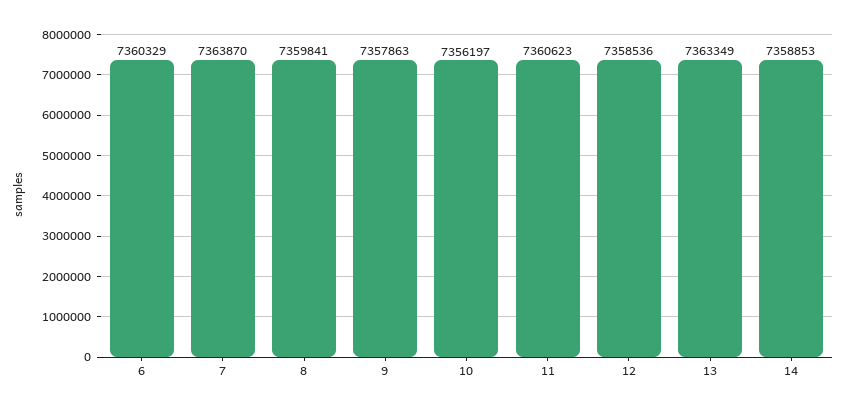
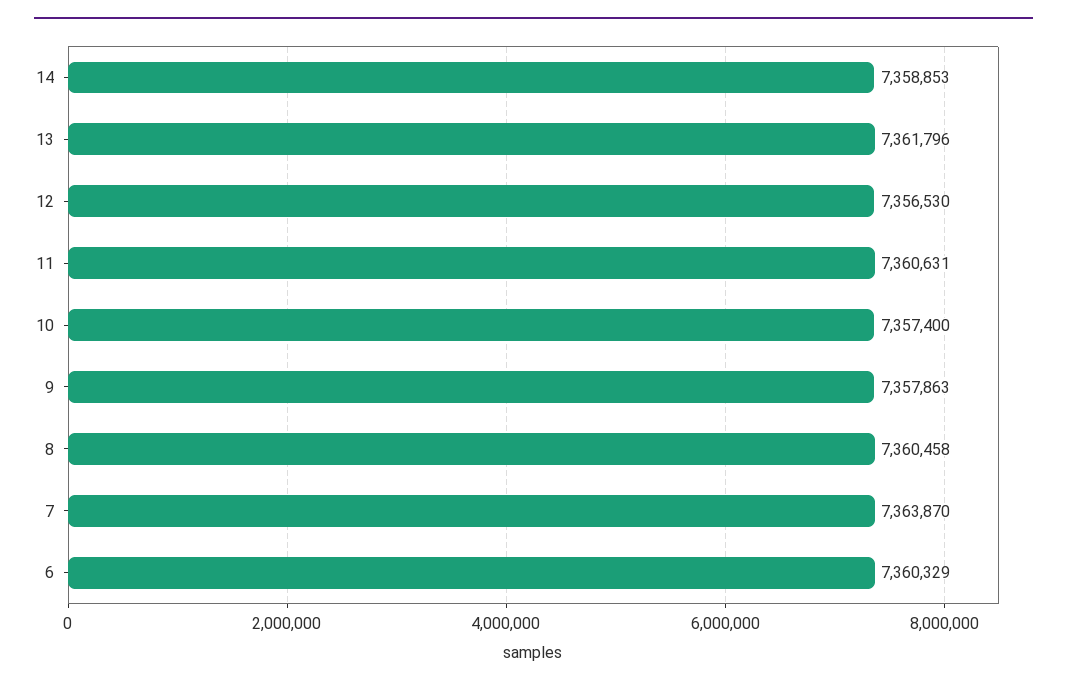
8: 7359841 -> 7360458
10: 7356197 -> 7357400
11: 7360623 -> 7360631
12: 7358536 -> 7356530
13: 7363349 -> 7361796

